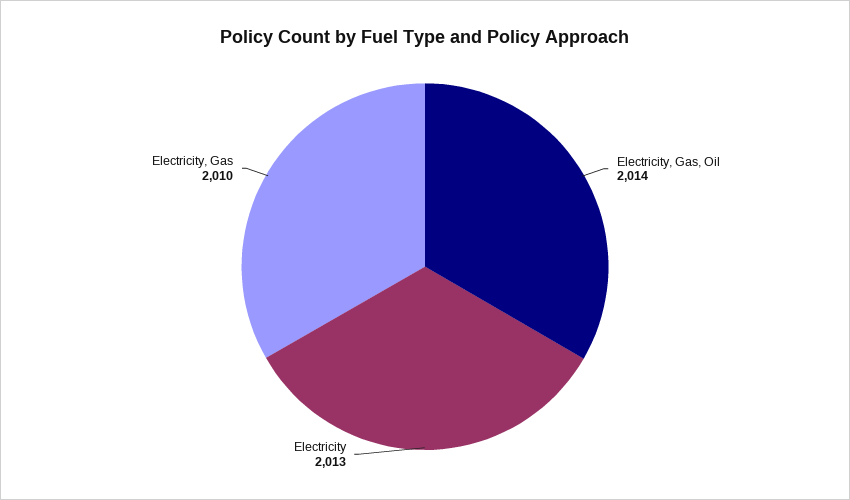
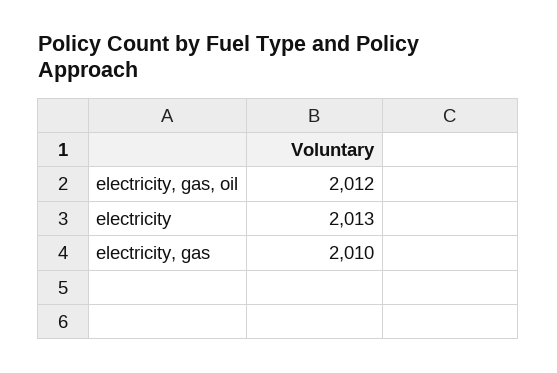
Electricity, Gas, Oil: 2014 -> 2012

